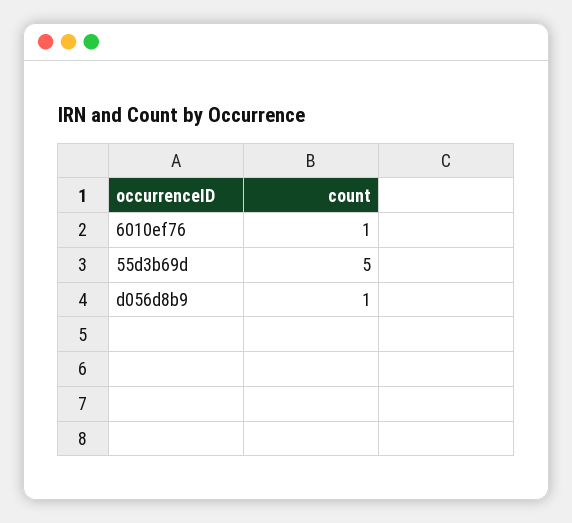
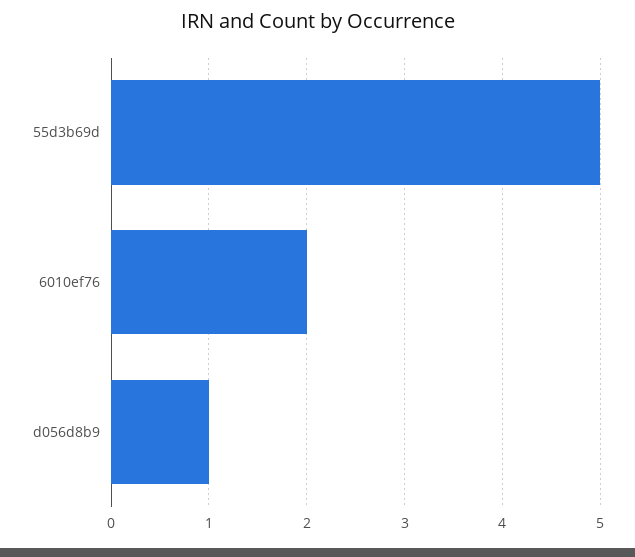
6010ef76: 1 -> 2

